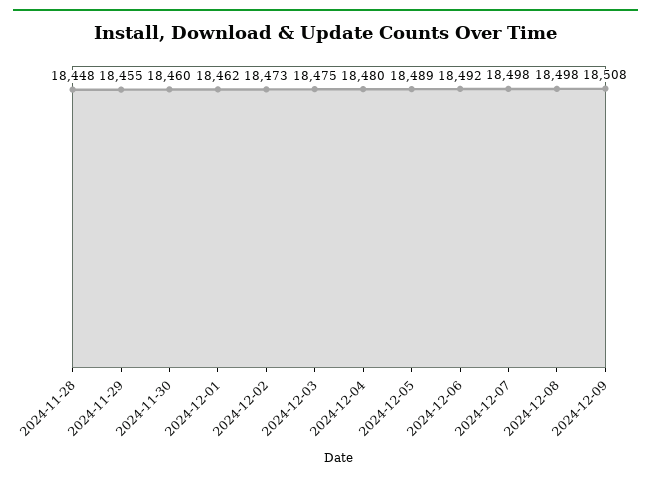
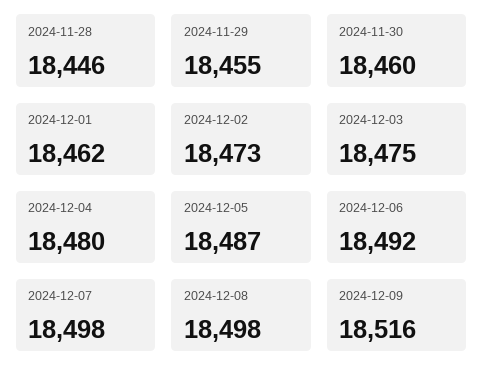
2024-11-28: 18448 -> 18446
2024-12-05: 18489 -> 18487
2024-12-09: 18508 -> 18516

